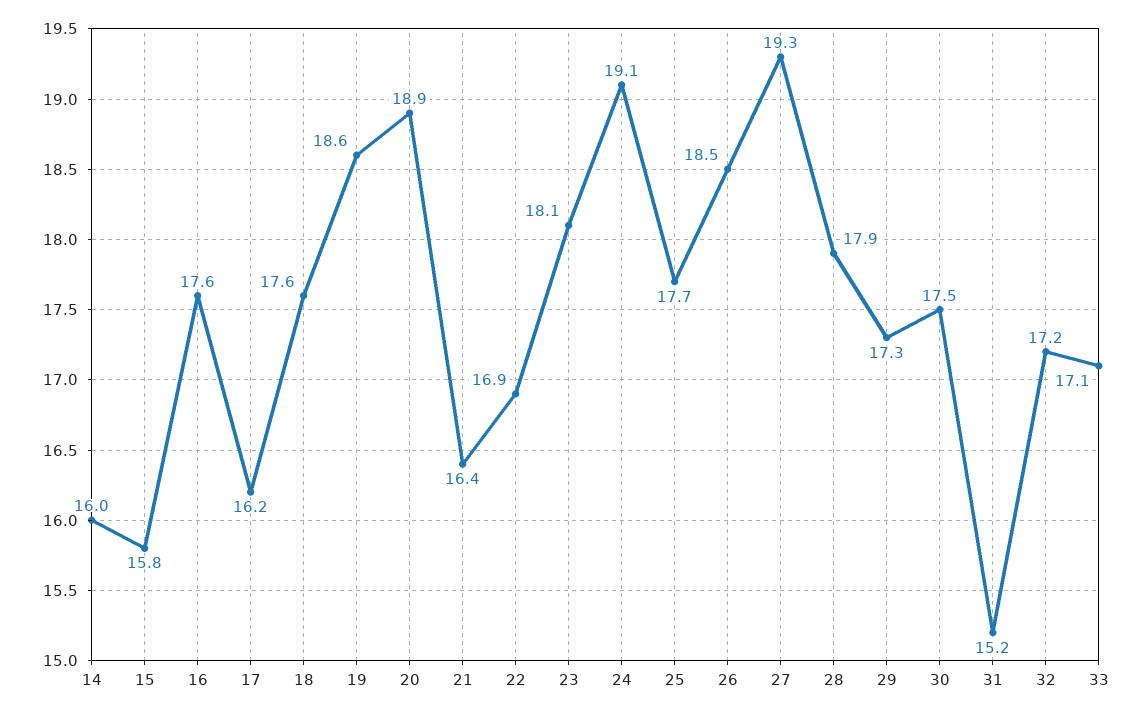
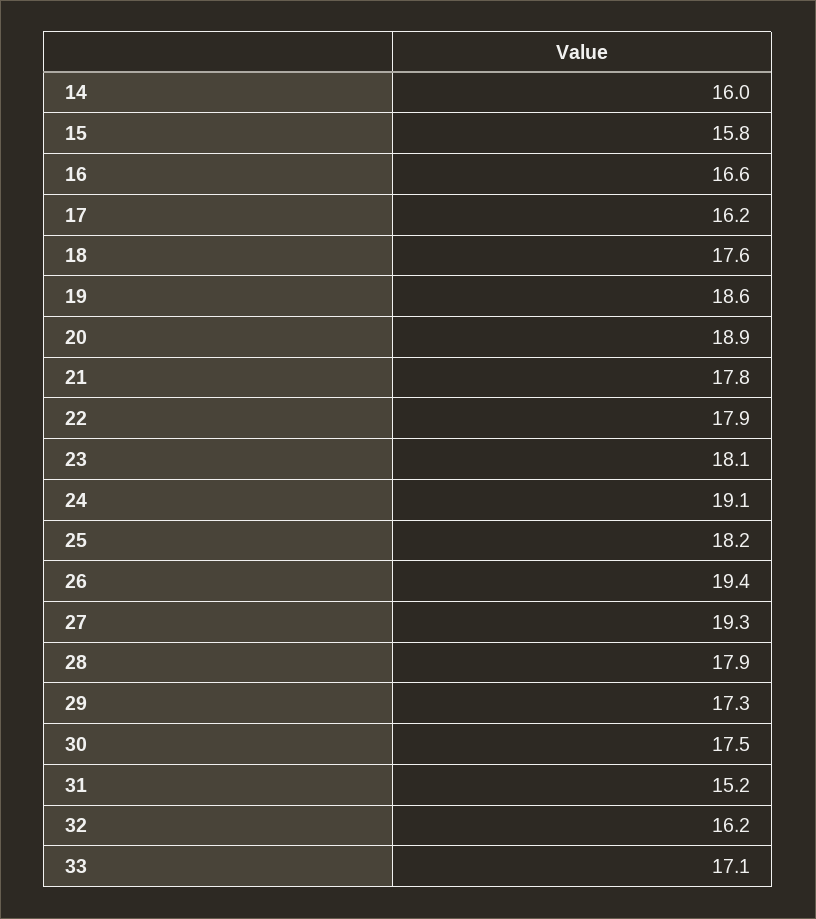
16: 17.6 -> 16.6
21: 16.4 -> 17.8
22: 16.9 -> 17.9
25: 17.7 -> 18.2
26: 18.5 -> 19.4
32: 17.2 -> 16.2

